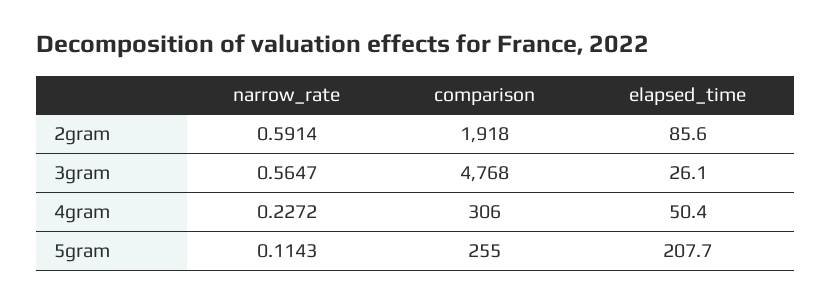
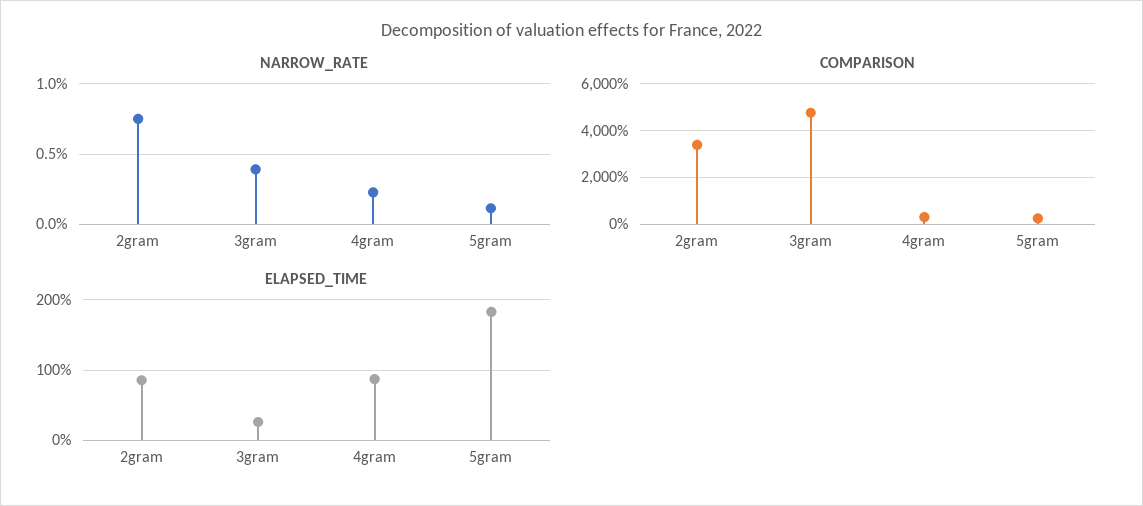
narrow_rate, 2gram: 0.5914 -> 0.75
comparison, 2gram: 1918 -> 3500
narrow_rate, 3gram: 0.5647 -> 0.4
elapsed_time, 4gram: 50.4 -> 90
elapsed_time, 5gram: 207.7 -> 180

